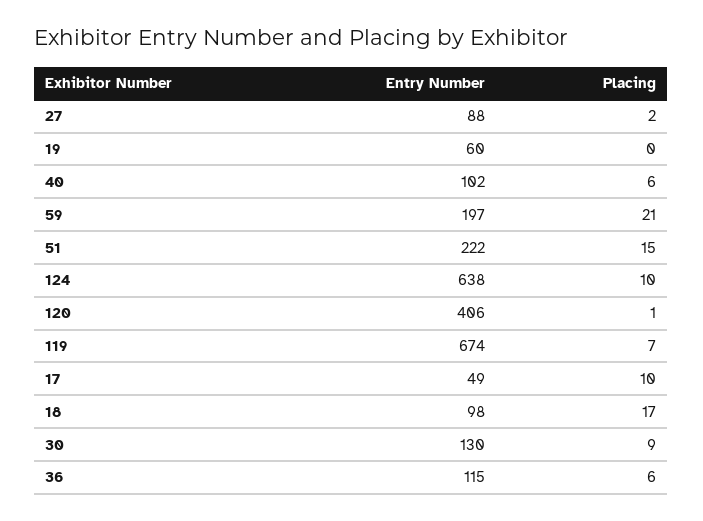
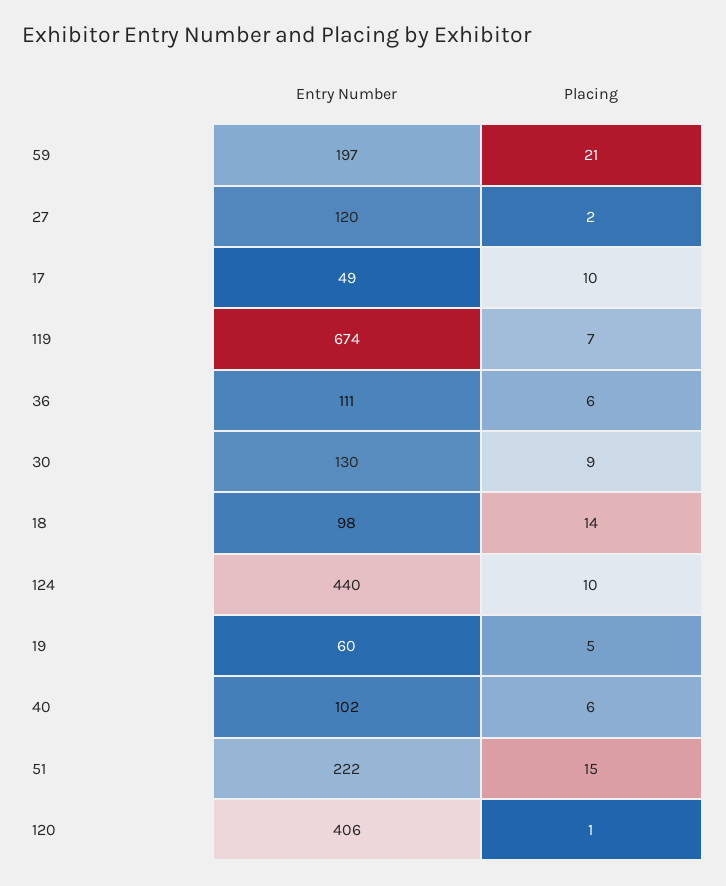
Entry Number, 27: 88 -> 120
Placing, 19: 0 -> 5
Entry Number, 124: 638 -> 440
Placing, 18: 17 -> 14
Entry Number, 36: 115 -> 111

